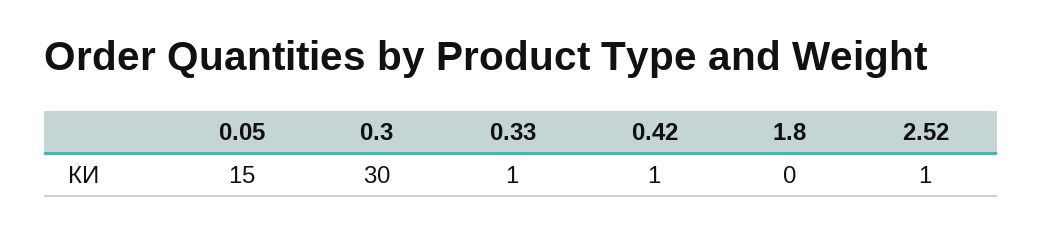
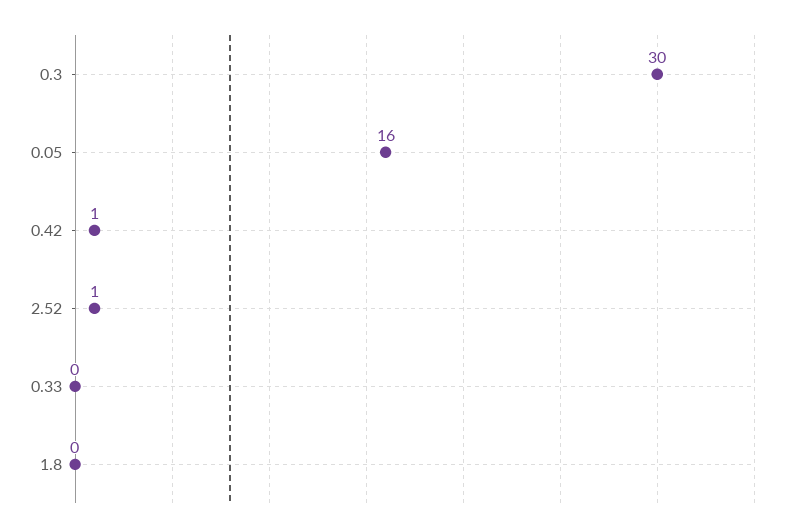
0.05: 15 -> 16
0.33: 1 -> 0

